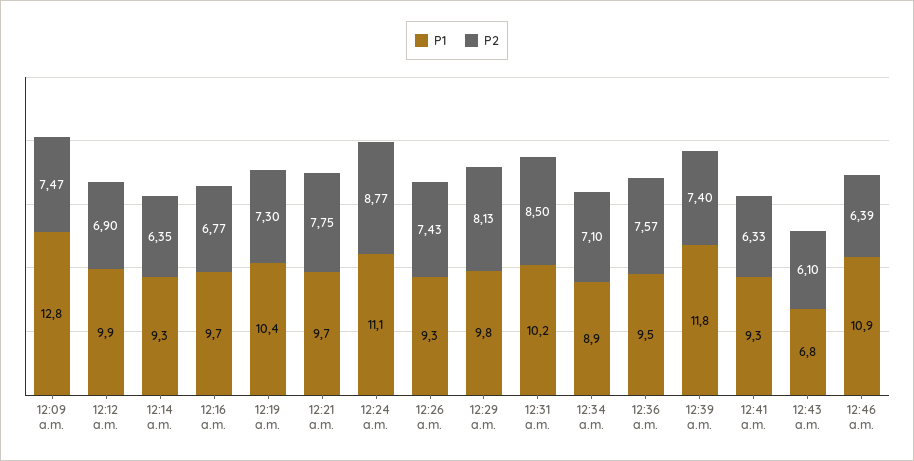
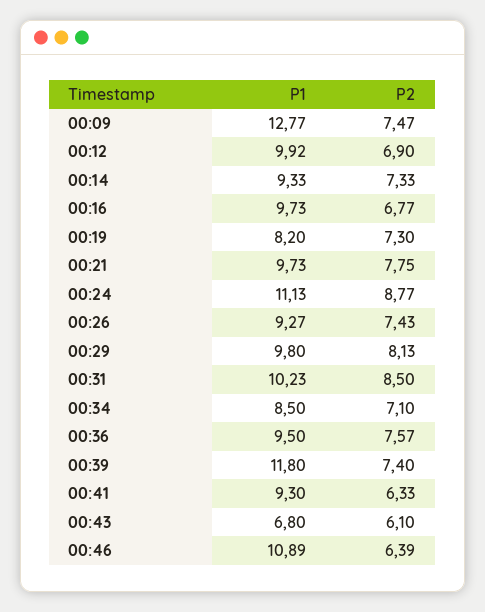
P2, 12:14 a.m.: 6.35 -> 7.33
P1, 12:19 a.m.: 10.4 -> 8.2
P1, 12:34 a.m.: 8.9 -> 8.5

